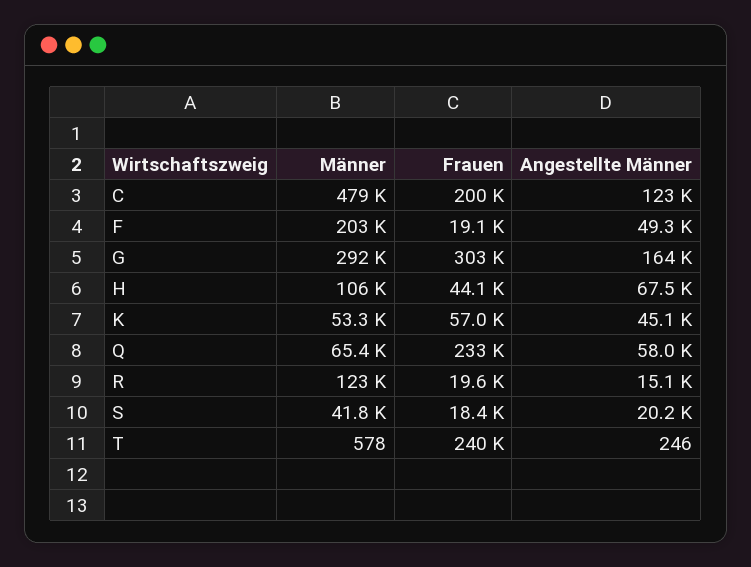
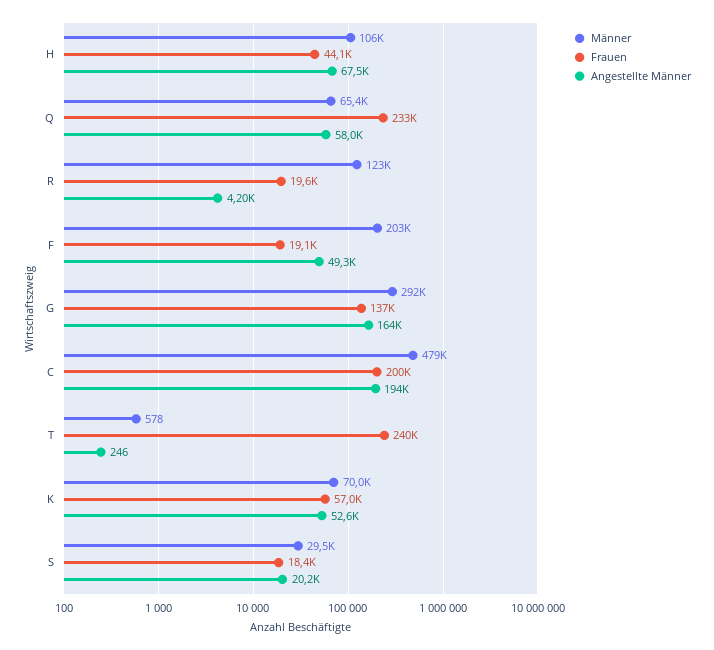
Angestellte Männer, C: 123000 -> 194000
Frauen, G: 303000 -> 137000
Männer, K: 53300 -> 70000
Angestellte Männer, K: 45100 -> 52600
Angestellte Männer, R: 15100 -> 4200
Männer, S: 41800 -> 29500

